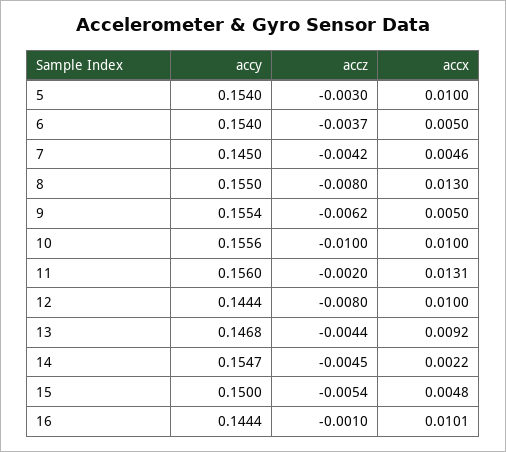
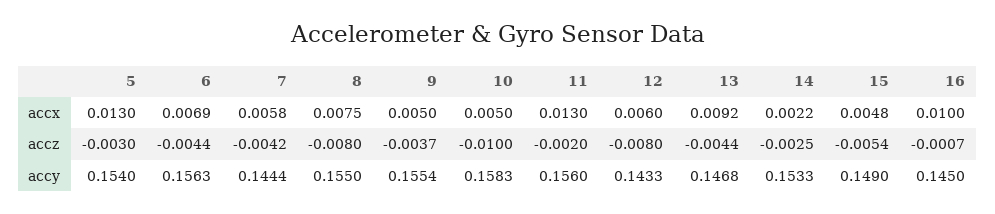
accx, 5: 0.01 -> 0.013
accy, 6: 0.154 -> 0.1563
accz, 6: -0.0037 -> -0.0044
accx, 6: 0.005 -> 0.0069
accy, 7: 0.145 -> 0.1444
accx, 7: 0.0046 -> 0.0058
accx, 8: 0.013 -> 0.0075
accz, 9: -0.0062 -> -0.0037
accy, 10: 0.1556 -> 0.1583
accx, 10: 0.01 -> 0.005
accx, 11: 0.0131 -> 0.013
accy, 12: 0.1444 -> 0.1433
accx, 12: 0.01 -> 0.006
accy, 14: 0.1547 -> 0.1533
accz, 14: -0.0045 -> -0.0025
accy, 15: 0.15 -> 0.149
accy, 16: 0.1444 -> 0.145
accz, 16: -0.001 -> -0.0007
accx, 16: 0.0101 -> 0.01

